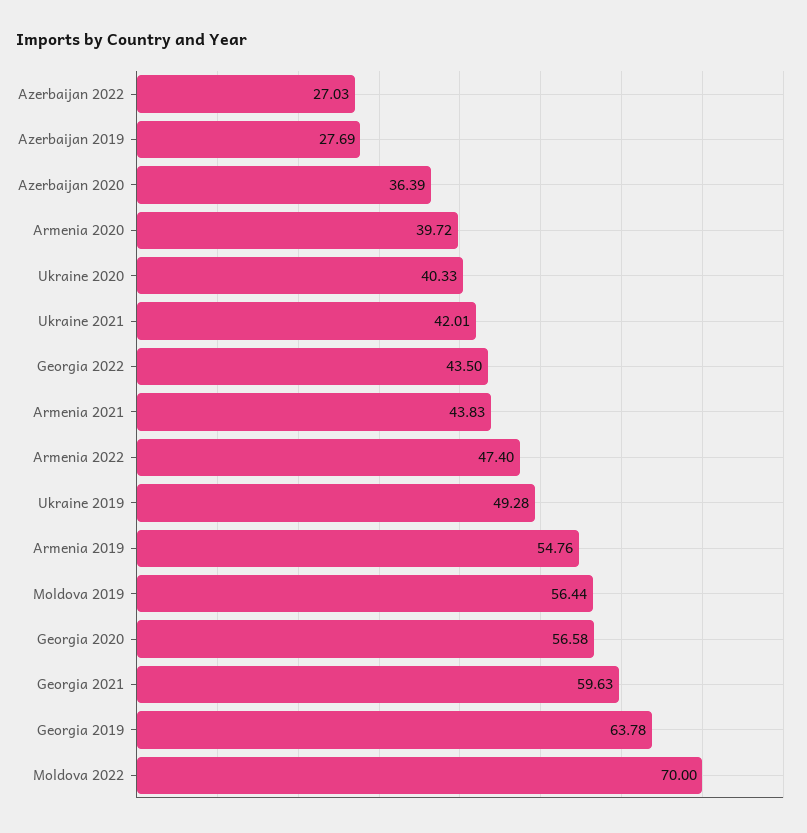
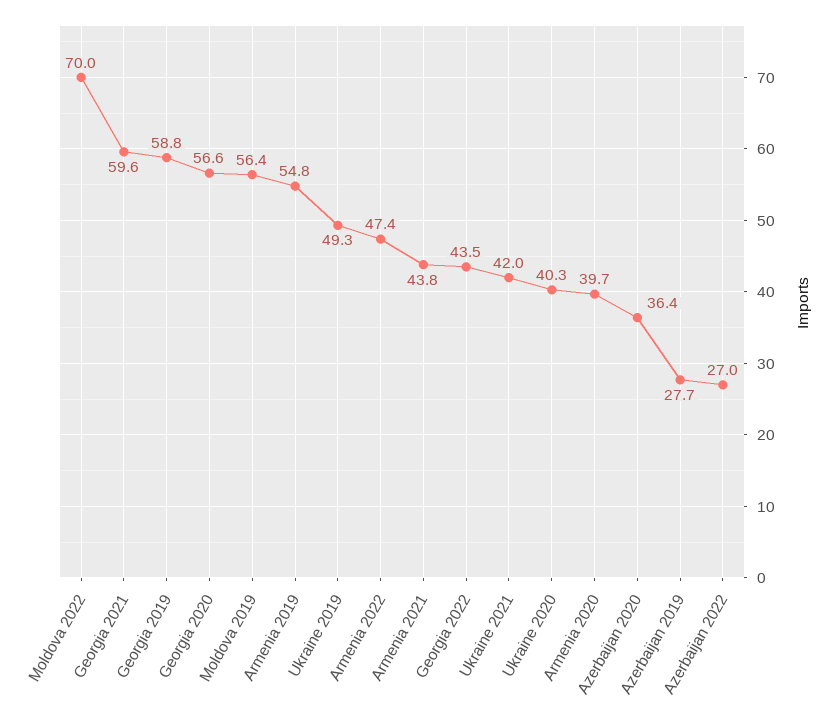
Georgia 2019: 63.78 -> 58.8

